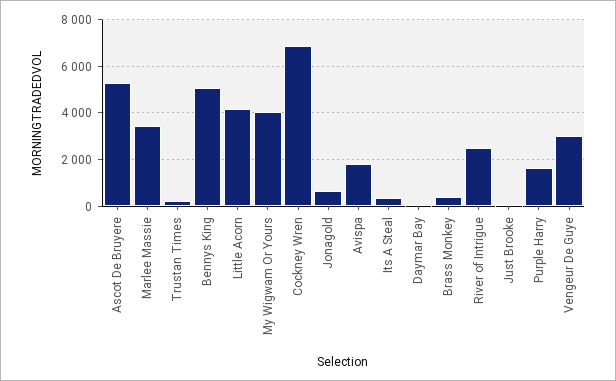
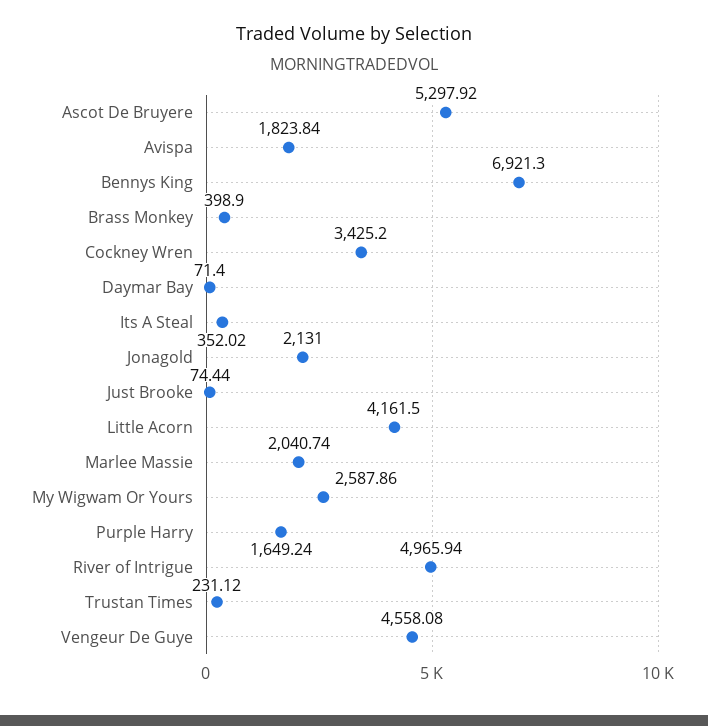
Marlee Massie: 3500 -> 2040.74
Bennys King: 5000 -> 6921.3
My Wigwam Or Yours: 4000 -> 2587.86
Cockney Wren: 7000 -> 3425.2
Jonagold: 500 -> 2131
River of Intrigue: 2500 -> 4965.94
Vengeur De Guye: 3000 -> 4558.08

